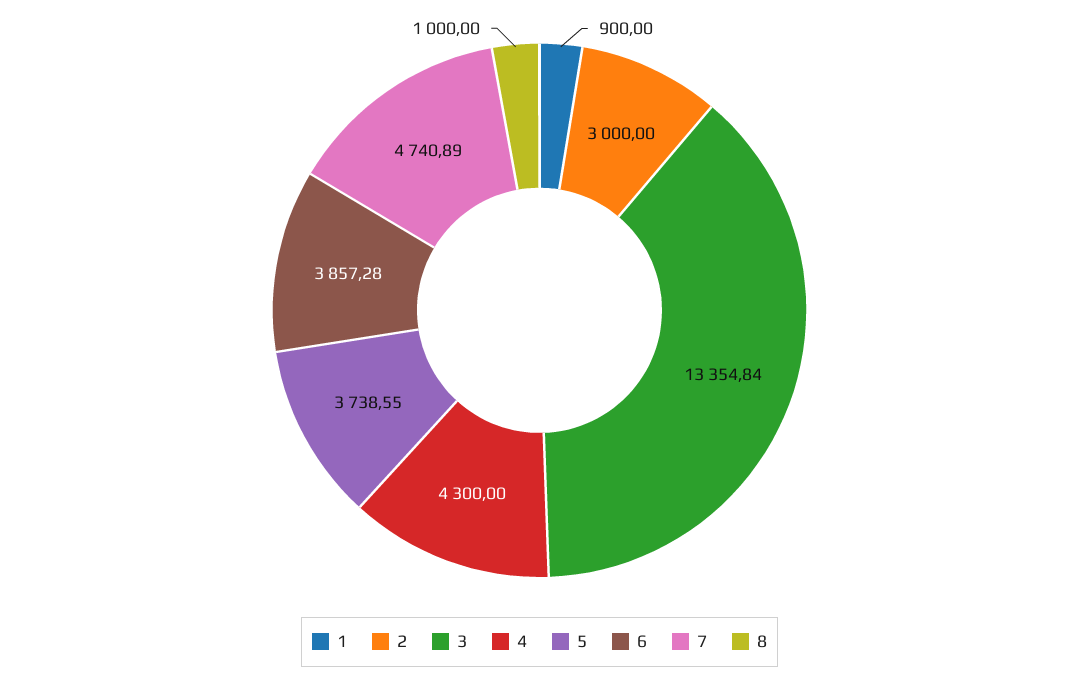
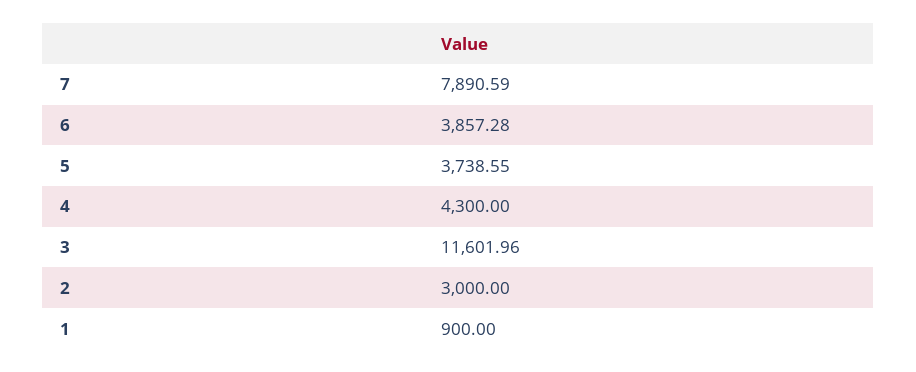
3: 13354.84 -> 11601.96
7: 4740.89 -> 7890.59
8: 1000 -> none

